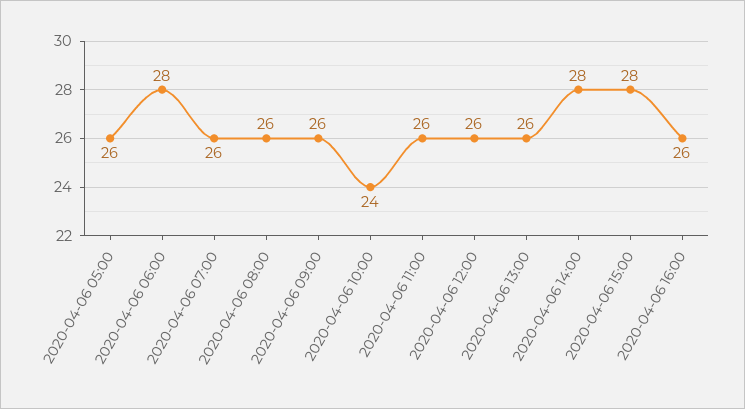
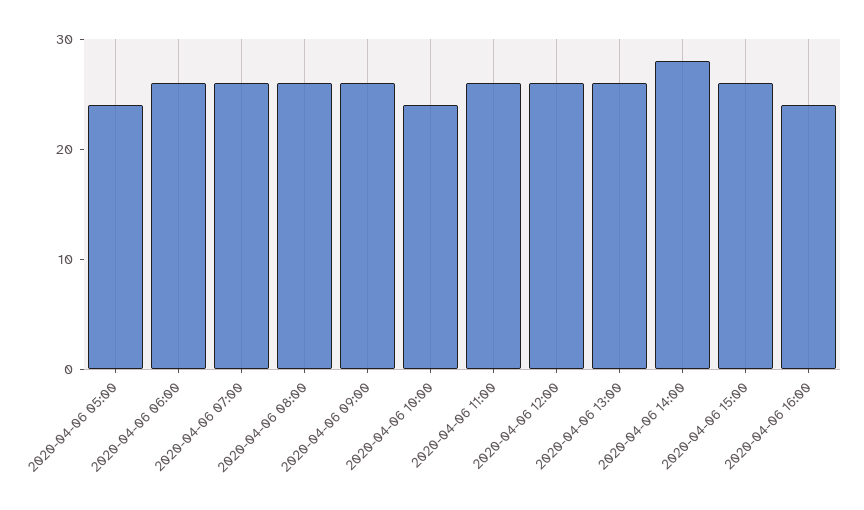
2020-04-06 05:00: 26 -> 24
2020-04-06 06:00: 28 -> 26
2020-04-06 15:00: 28 -> 26
2020-04-06 16:00: 26 -> 24

